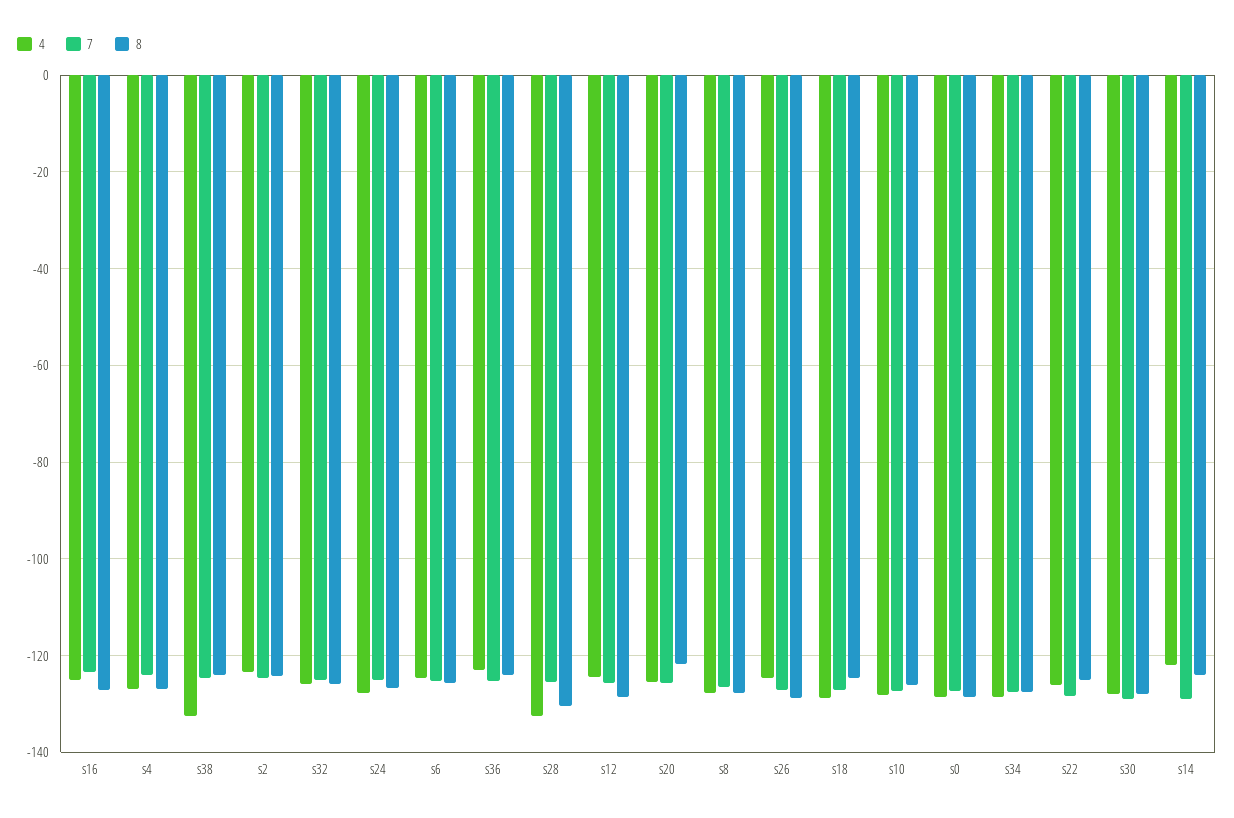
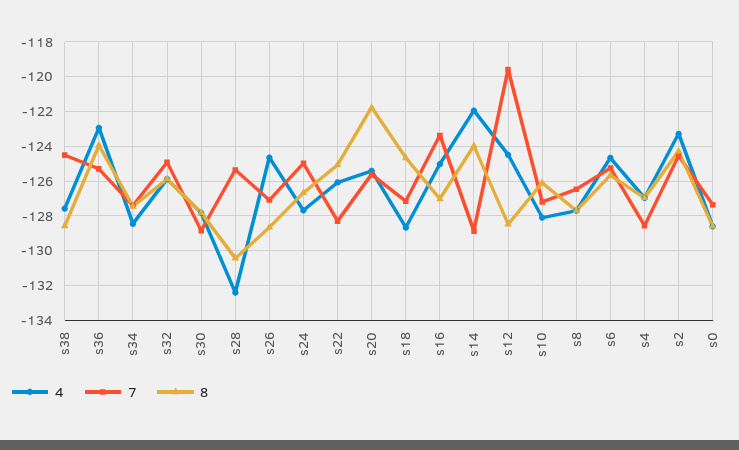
7, s4: -124 -> -128.5
4, s38: -132 -> -127.5
8, s38: -124 -> -128.5
7, s12: -126 -> -119.5

